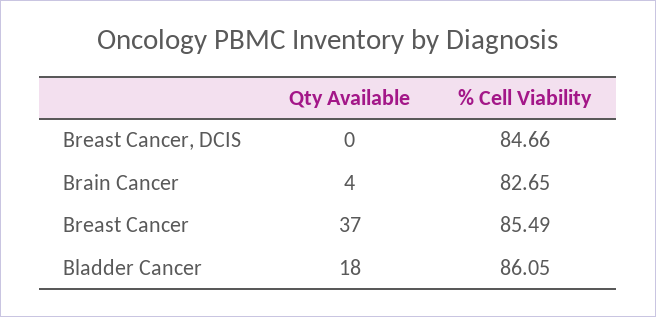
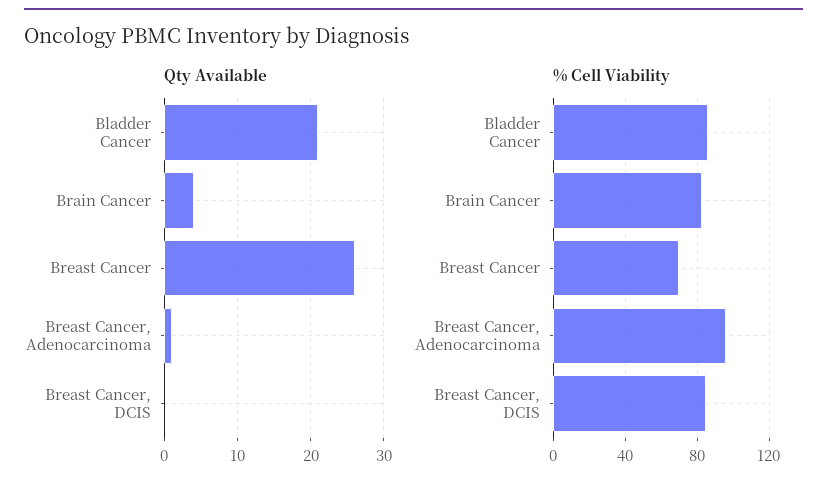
Qty Available, Breast Cancer: 37 -> 26
% Cell Viability, Breast Cancer: 85.49 -> 70
Qty Available, Bladder Cancer: 18 -> 21
Qty Available, Breast Cancer, Adenocarcinoma: none -> 1
% Cell Viability, Breast Cancer, Adenocarcinoma: none -> 95

